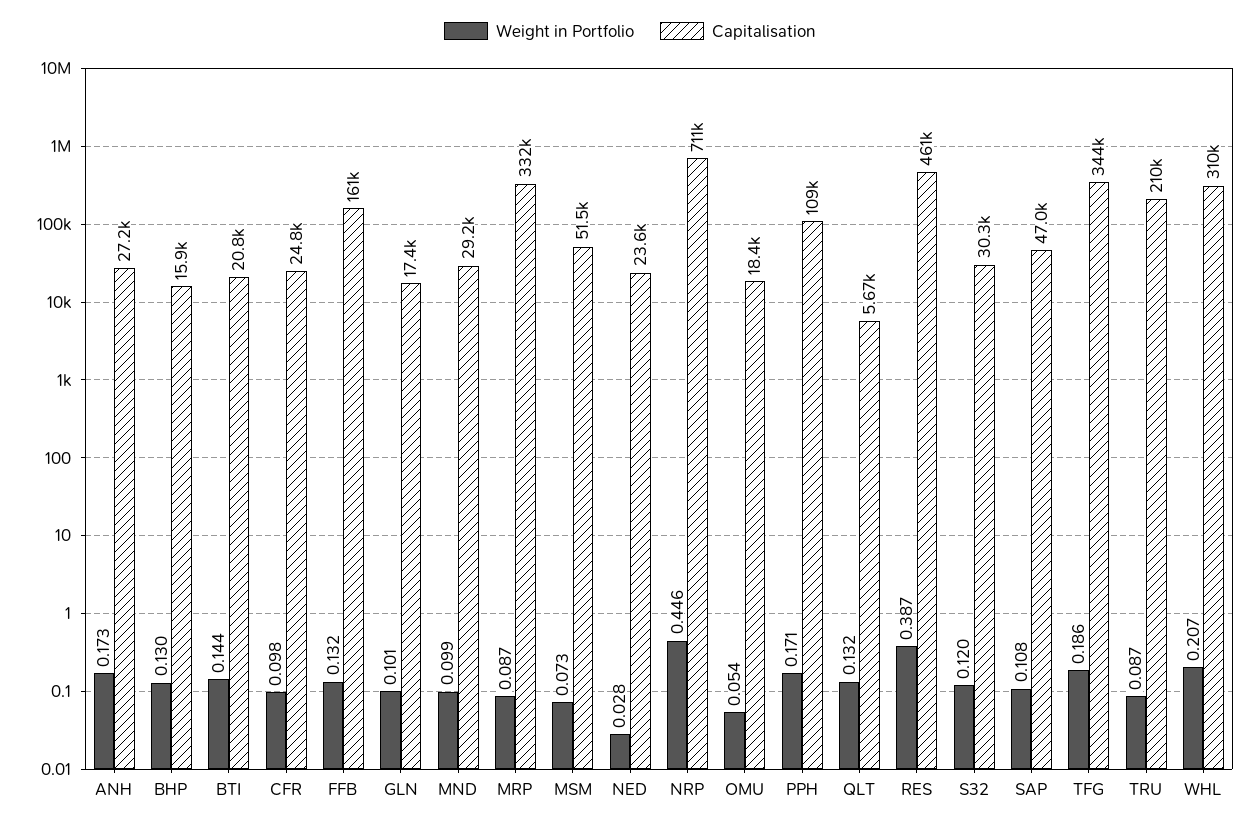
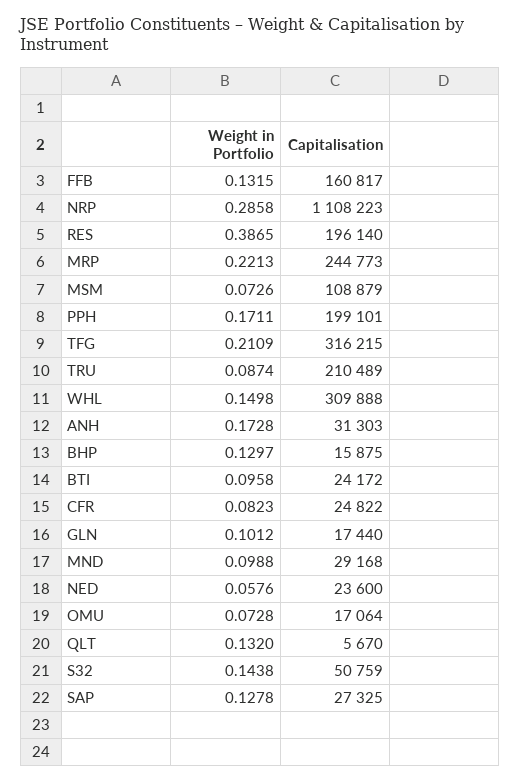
Capitalisation, ANH: 27200 -> 31303
Weight in Portfolio, BTI: 0.144 -> 0.0958
Capitalisation, BTI: 20800 -> 24172
Weight in Portfolio, CFR: 0.098 -> 0.0823
Weight in Portfolio, MRP: 0.087 -> 0.2213
Capitalisation, MRP: 332000 -> 244773
Capitalisation, MSM: 51500 -> 108879
Weight in Portfolio, NED: 0.028 -> 0.0576
Weight in Portfolio, NRP: 0.446 -> 0.2858
Capitalisation, NRP: 711000 -> 1108223
Weight in Portfolio, OMU: 0.054 -> 0.0728
Capitalisation, OMU: 18400 -> 17064
Capitalisation, PPH: 109000 -> 199101
Capitalisation, RES: 461000 -> 196140
Weight in Portfolio, S32: 0.12 -> 0.1438
Capitalisation, S32: 30300 -> 50759
Weight in Portfolio, SAP: 0.108 -> 0.1278
Capitalisation, SAP: 47000 -> 27325
Weight in Portfolio, TFG: 0.186 -> 0.2109
Capitalisation, TFG: 344000 -> 316215
Weight in Portfolio, WHL: 0.207 -> 0.1498

